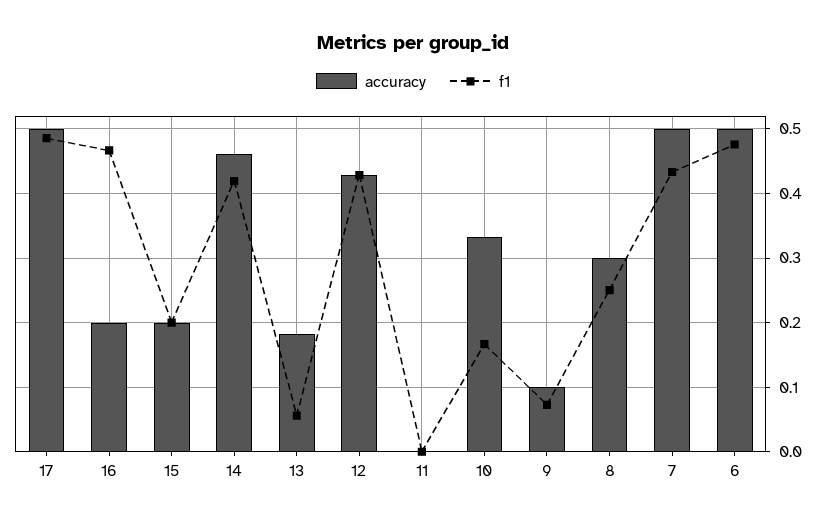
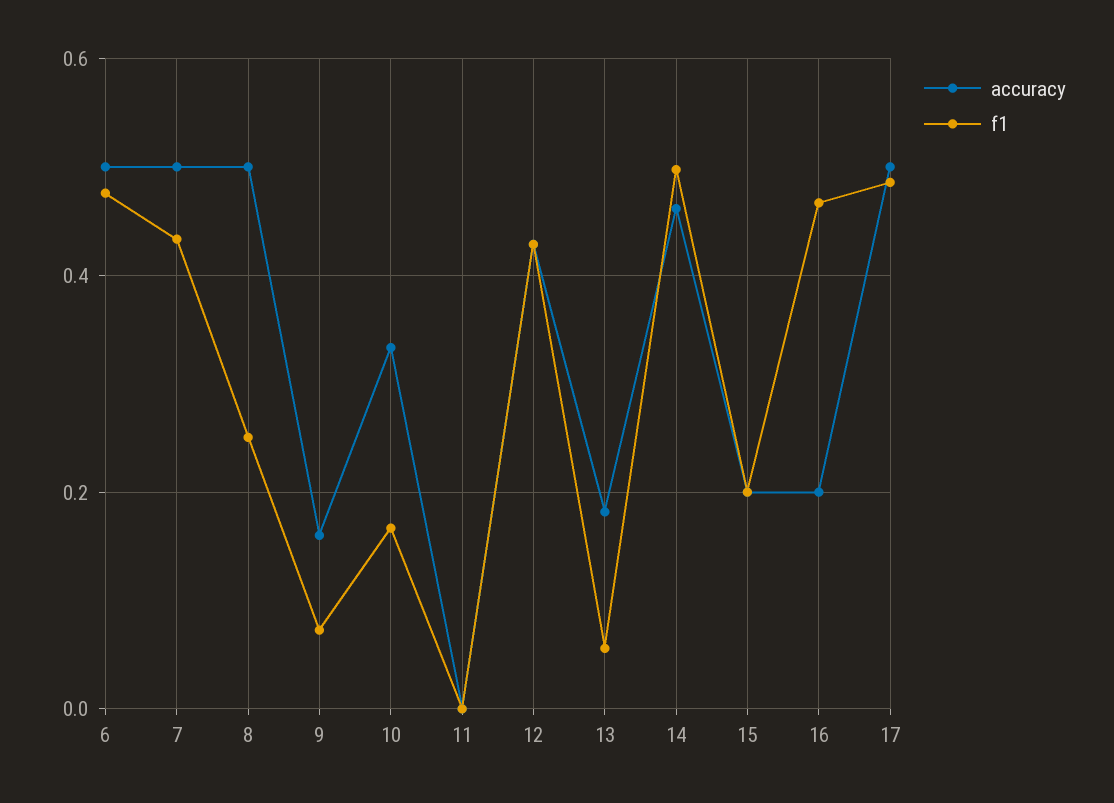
f1, 14: 0.42 -> 0.5
accuracy, 9: 0.1 -> 0.16
accuracy, 8: 0.3 -> 0.5

